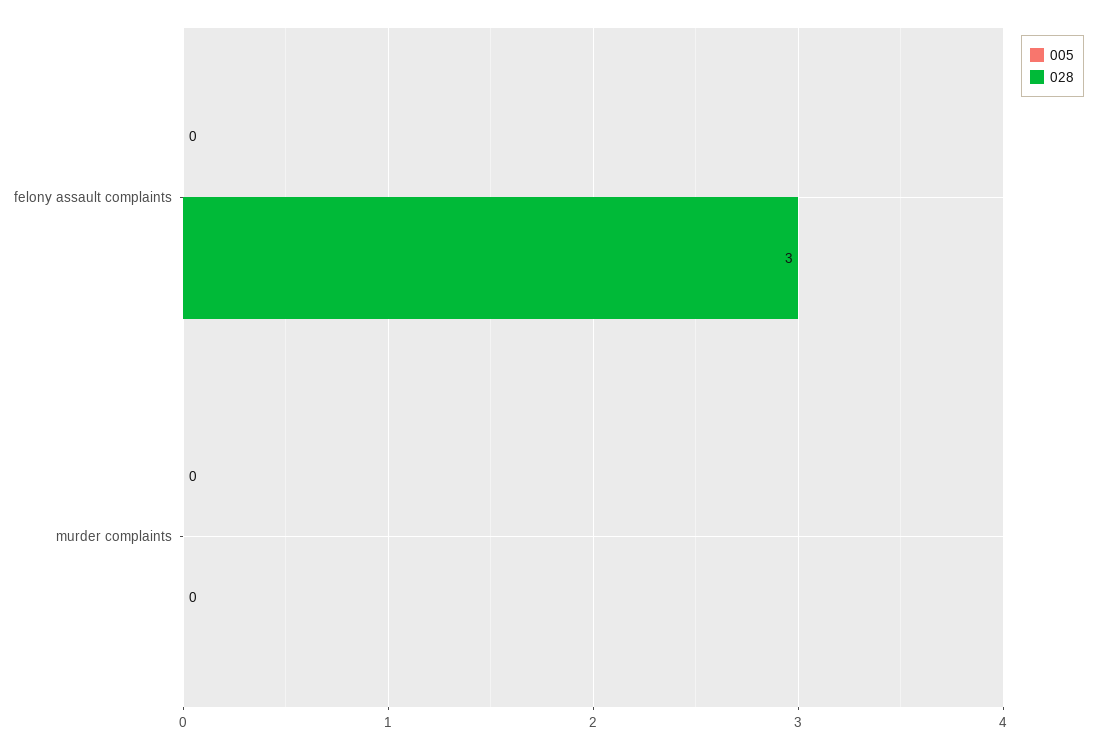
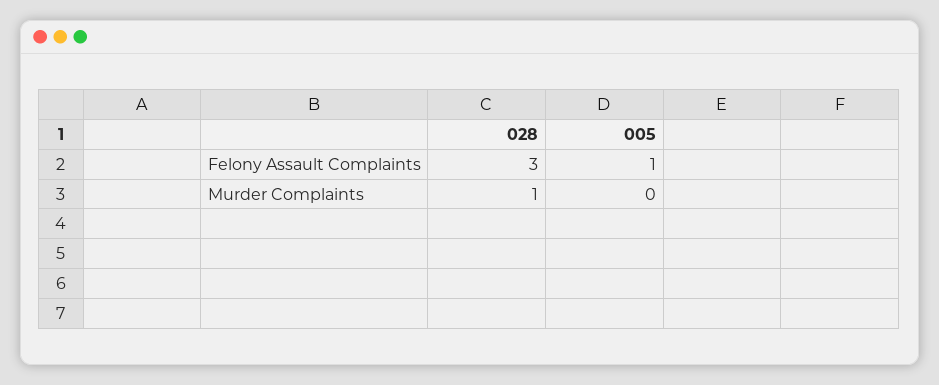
005, felony assault complaints: 0 -> 1
028, murder complaints: 0 -> 1

